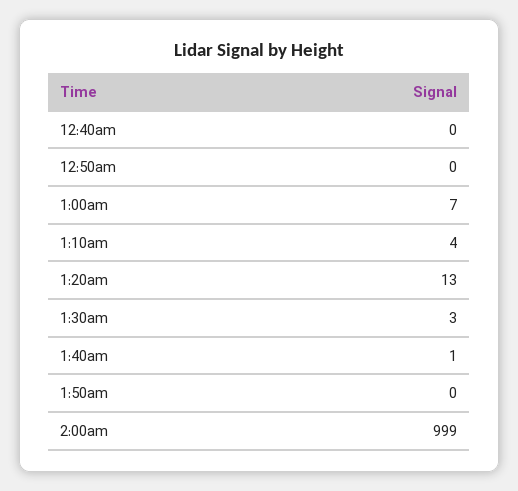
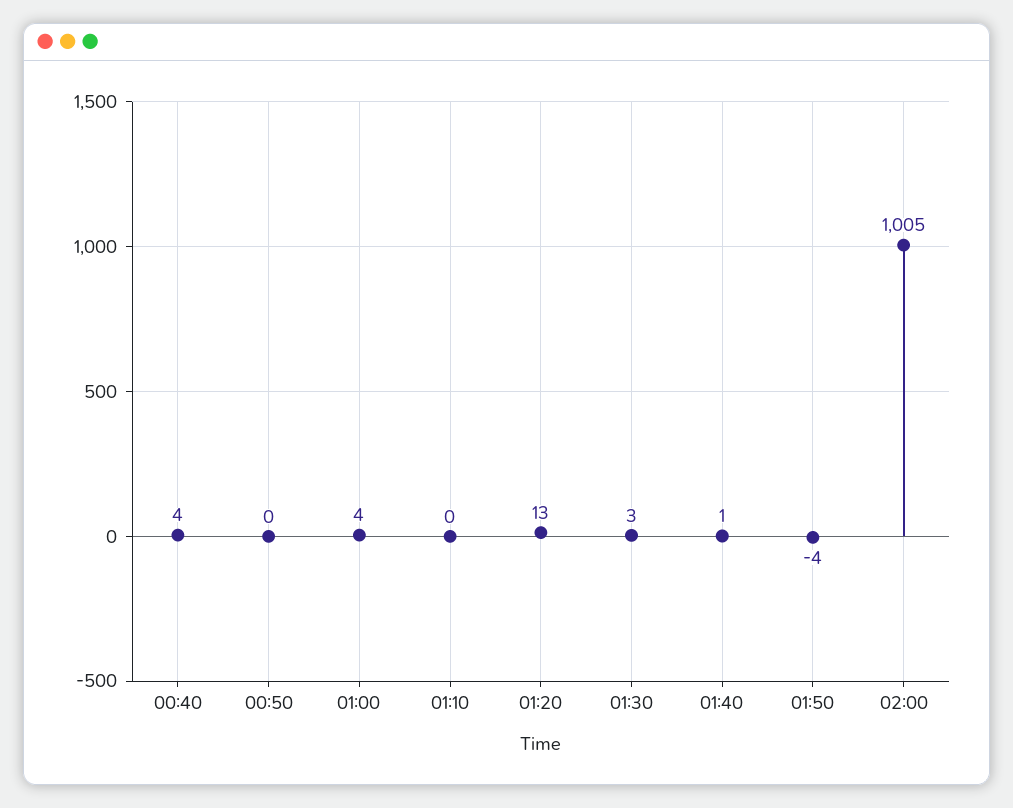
12:40am: 0 -> 4
1:00am: 7 -> 4
1:10am: 4 -> 0
1:50am: 0 -> -4
2:00am: 999 -> 1005

